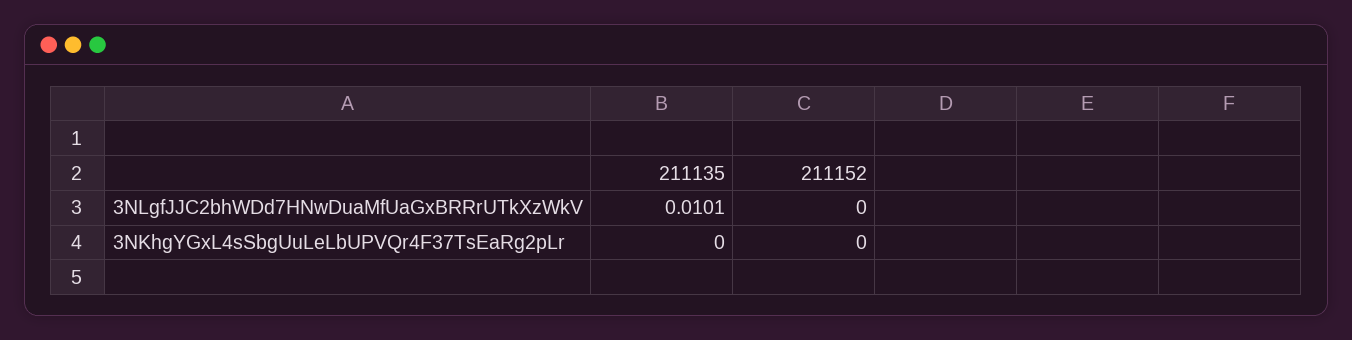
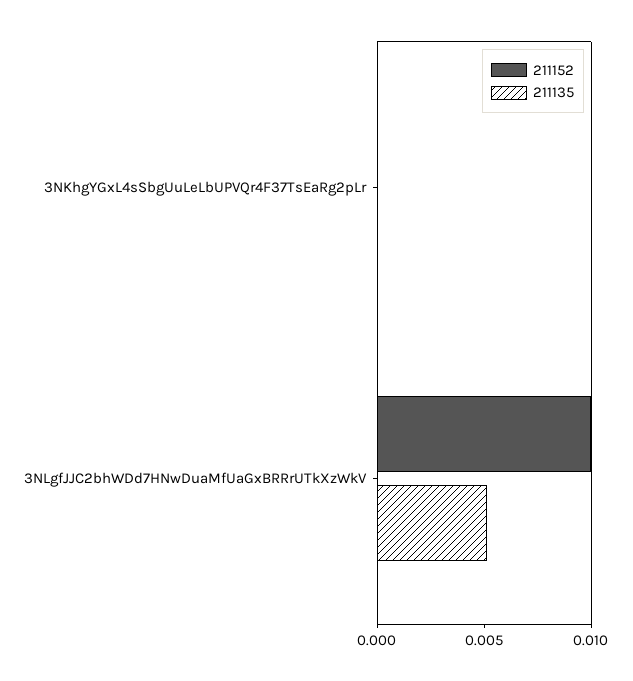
211135, 3NLgfJJC2bhWDd7HNwDuaMfUaGxBRRrUTkXzWkV: 0.0101 -> 0.005
211152, 3NLgfJJC2bhWDd7HNwDuaMfUaGxBRRrUTkXzWkV: 0 -> 0.01

